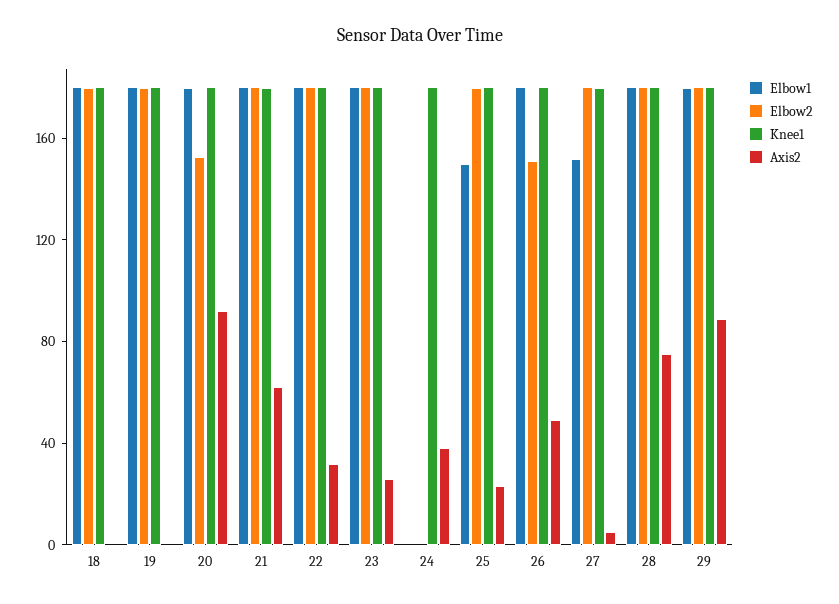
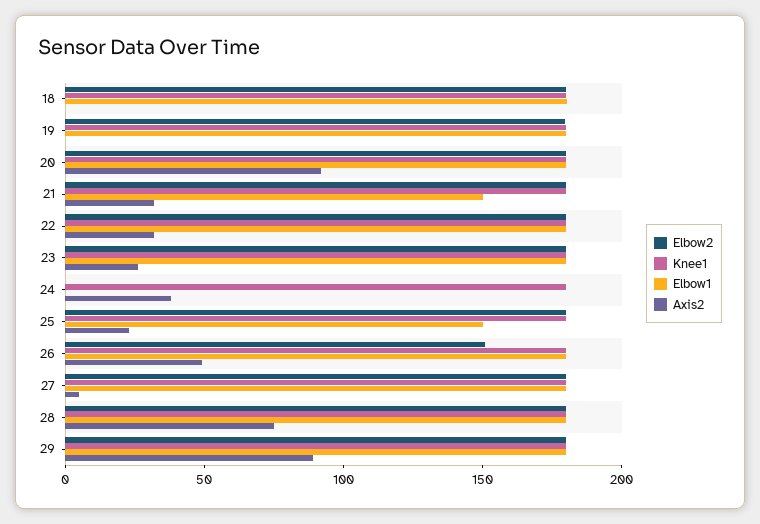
Elbow2, 20: 150 -> 180
Elbow1, 21: 180 -> 150
Axis2, 21: 60 -> 30
Elbow1, 27: 150 -> 180

